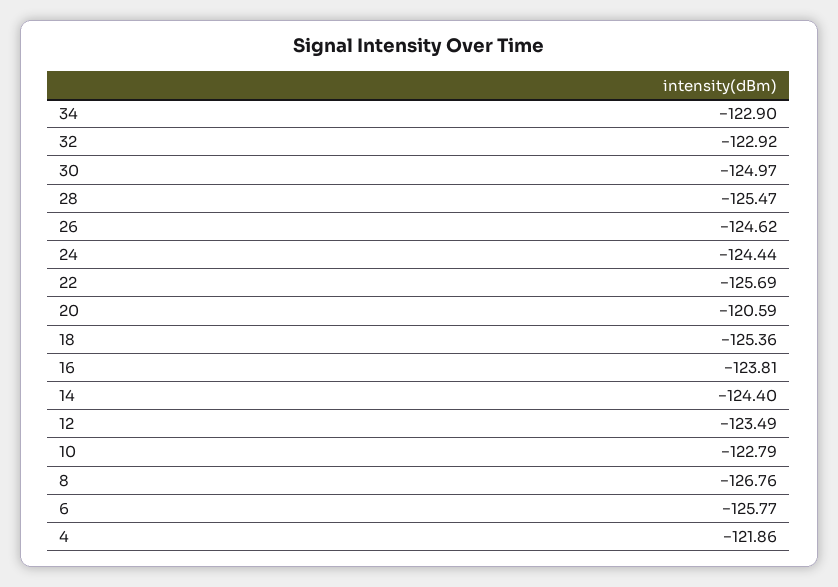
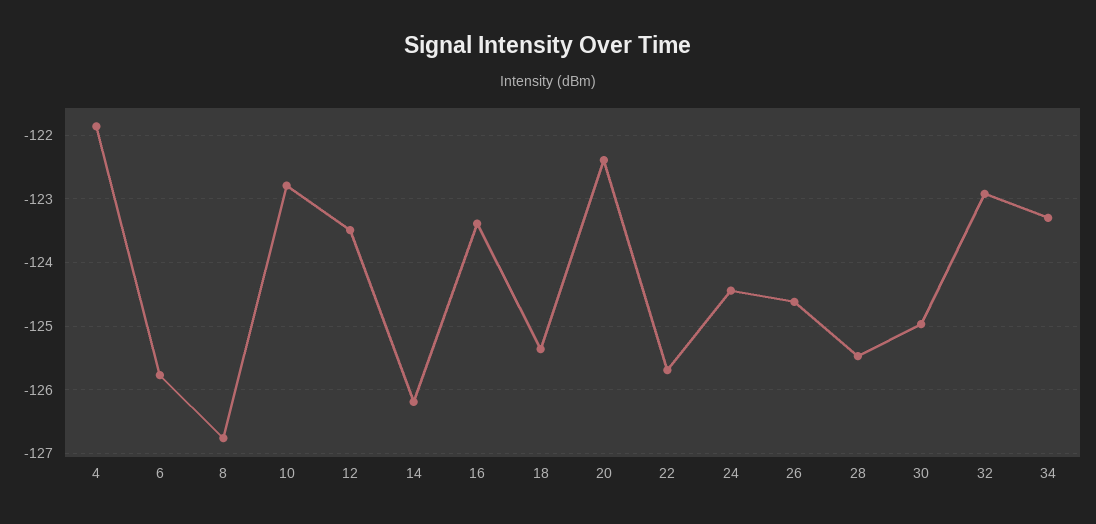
34: -122.9 -> -123.3
20: -120.59 -> -122.4
16: -123.81 -> -123.4
14: -124.4 -> -126.2

